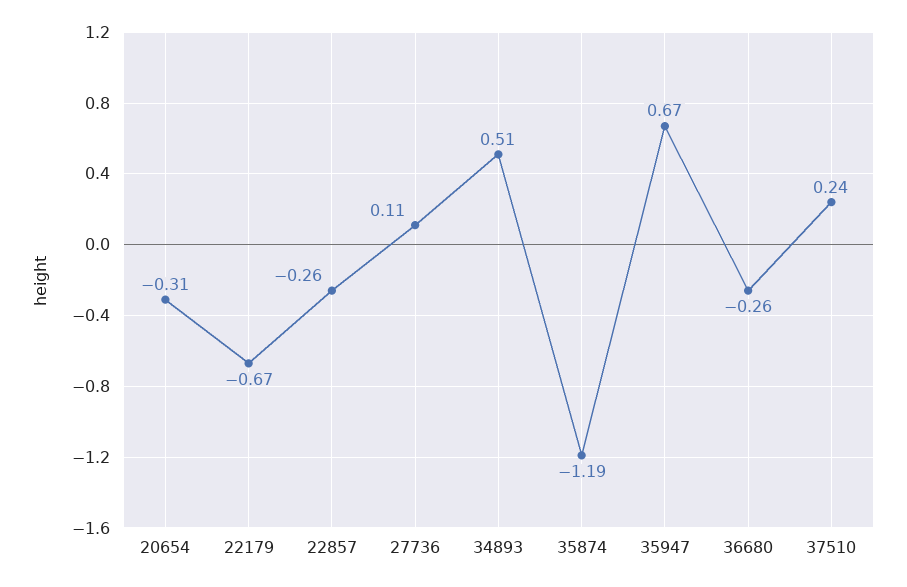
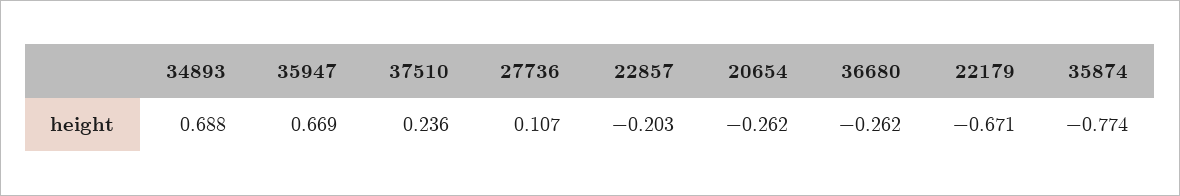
20654: -0.31 -> -0.262
22857: -0.26 -> -0.203
34893: 0.51 -> 0.688
35874: -1.19 -> -0.774

